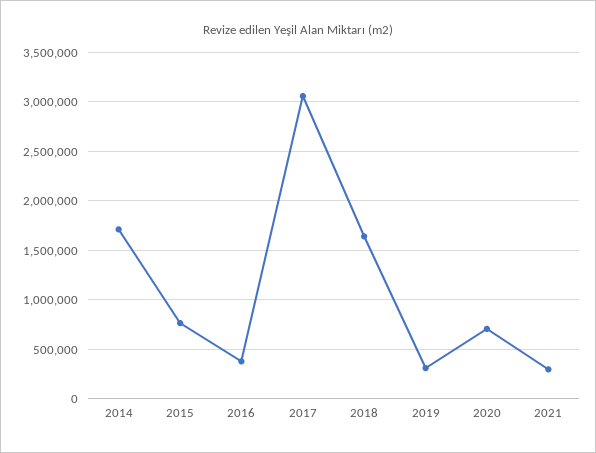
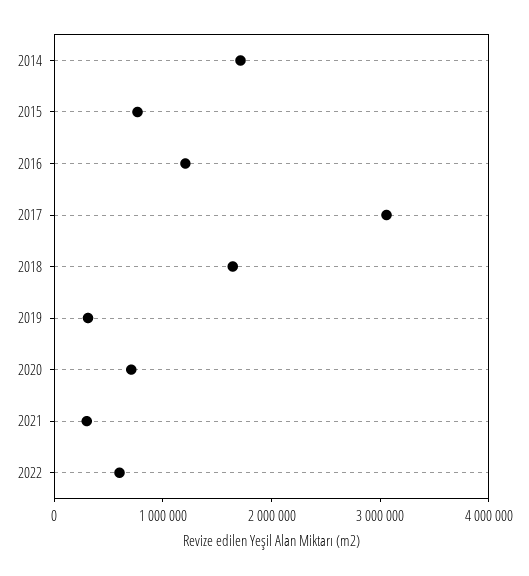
2016: 400000 -> 1200000
2022: none -> 600000

